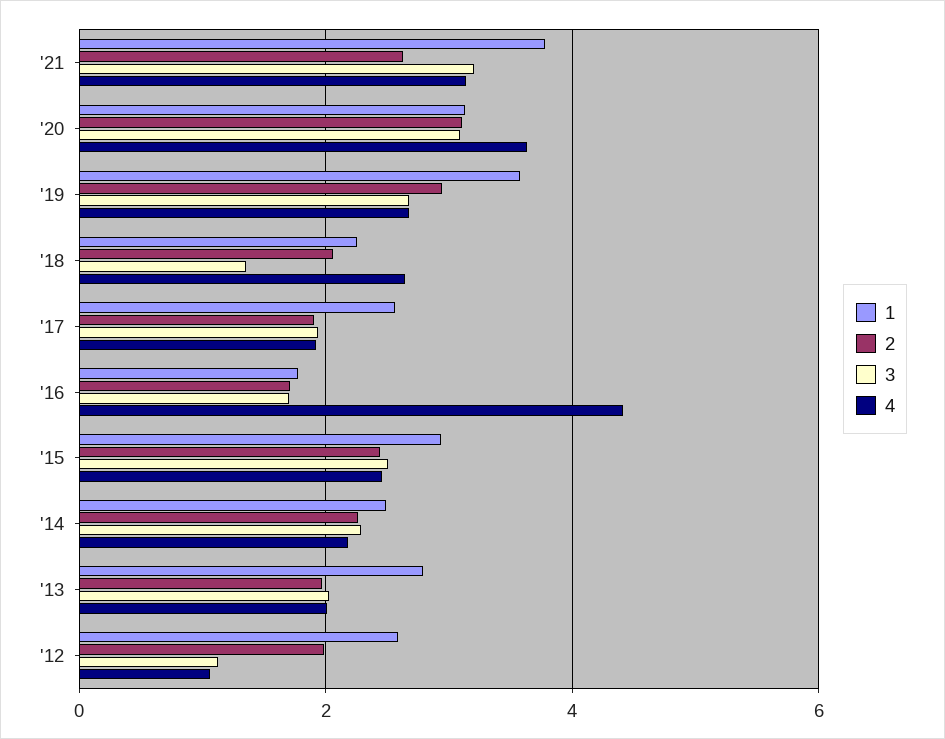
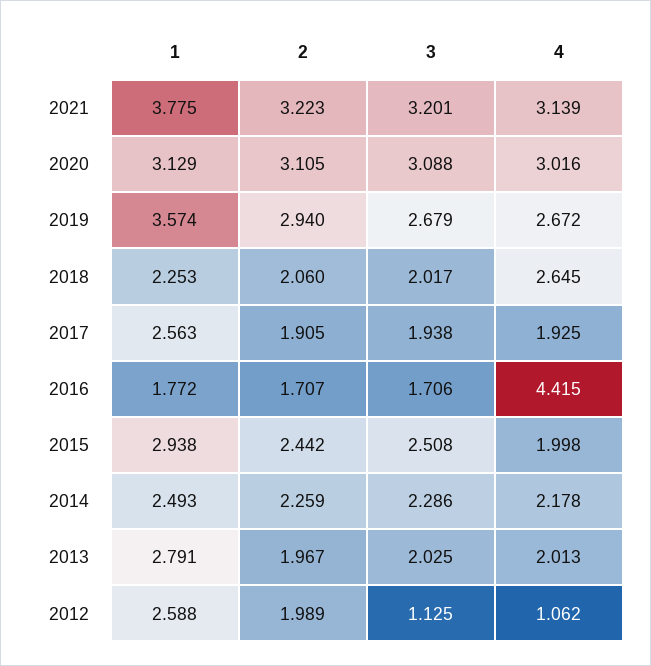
2, '21: 2.6 -> 3.223
4, '20: 3.6 -> 3.016
3, '18: 1.4 -> 2.017
4, '15: 2.4 -> 1.998

